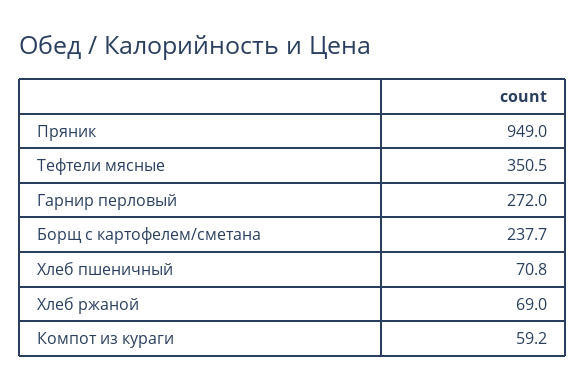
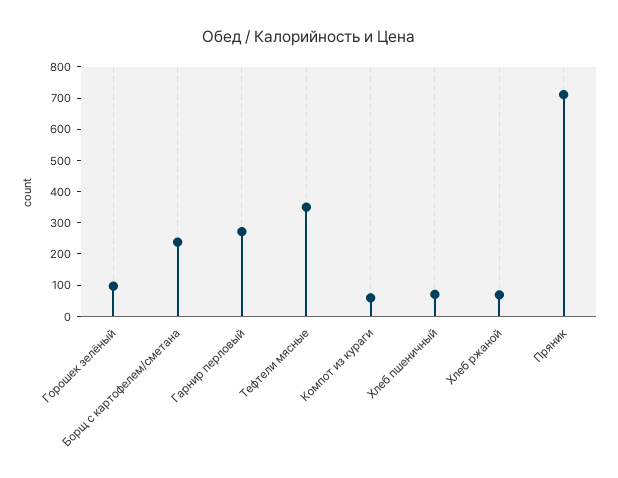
Пряник: 949 -> 700
Горошек зелёный: none -> 100

